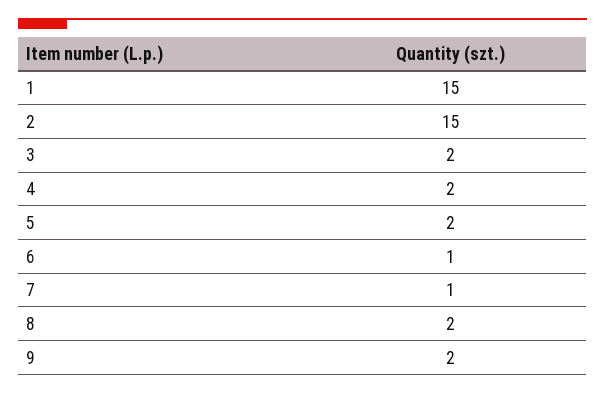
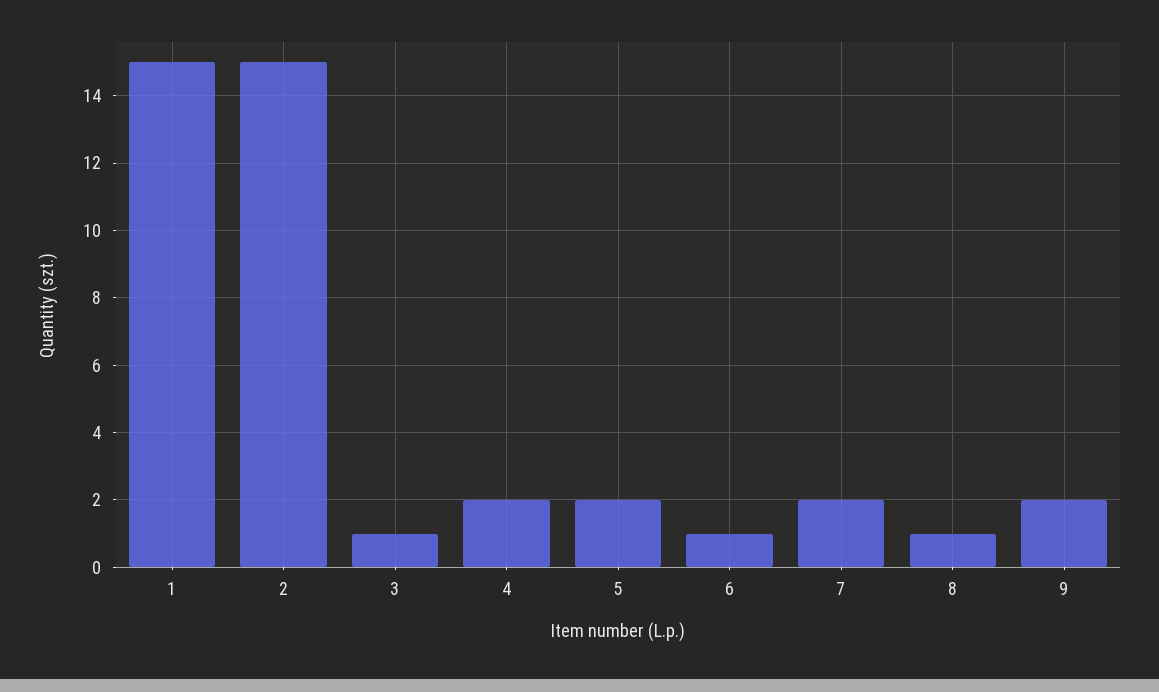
3: 2 -> 1
7: 1 -> 2
8: 2 -> 1

